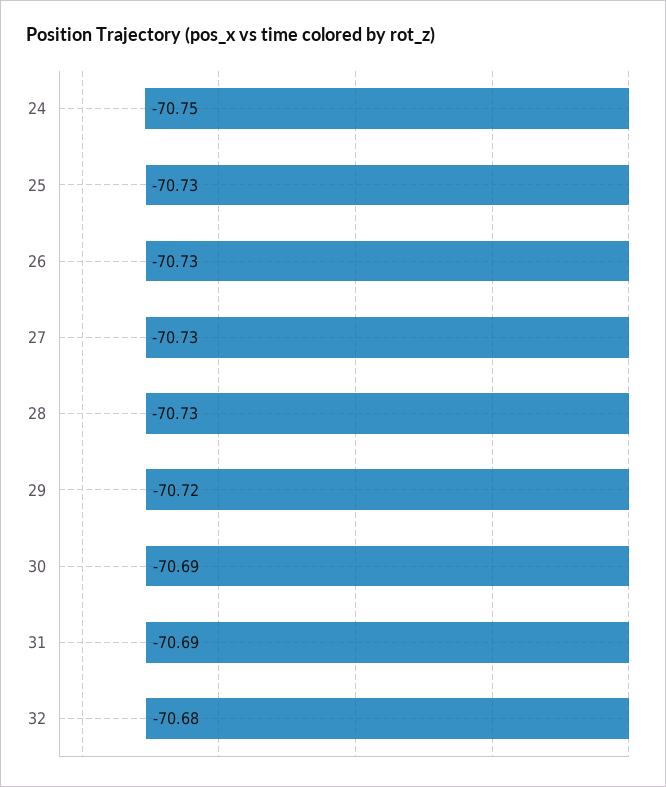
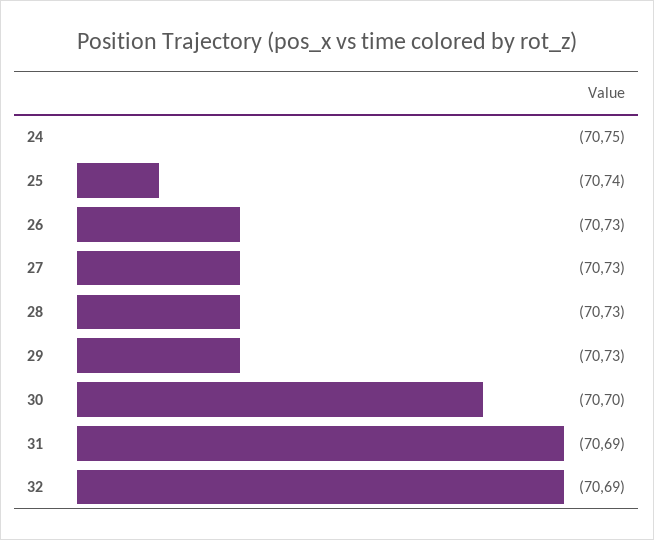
25: -70.73 -> -70.74
29: -70.72 -> -70.73
30: -70.69 -> -70.7
32: -70.68 -> -70.69

